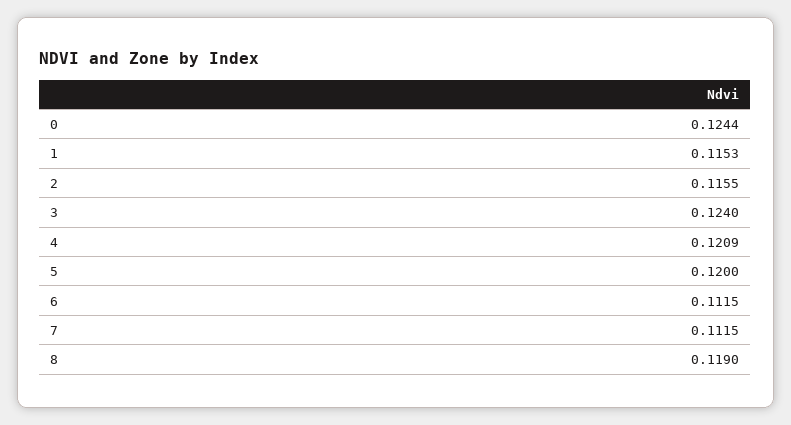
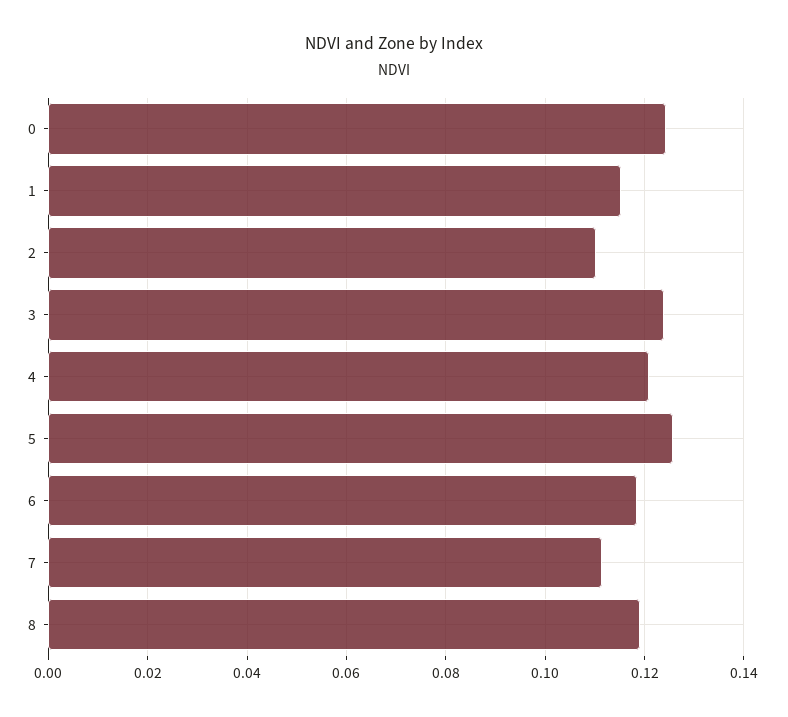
2: 0.1155 -> 0.11
5: 0.12 -> 0.126
6: 0.1115 -> 0.118

